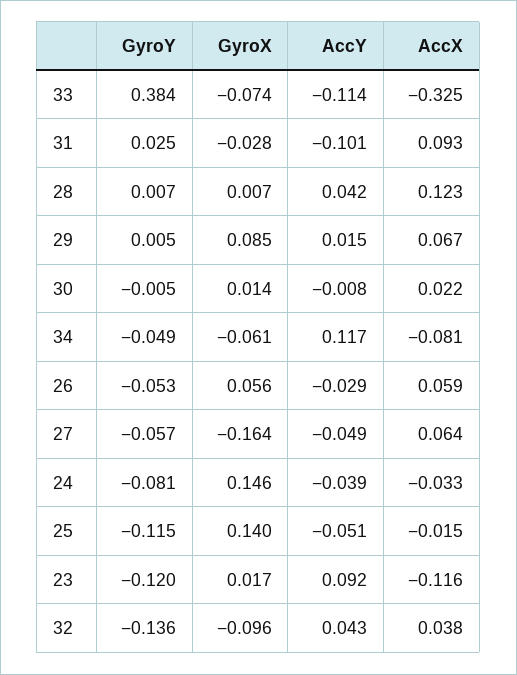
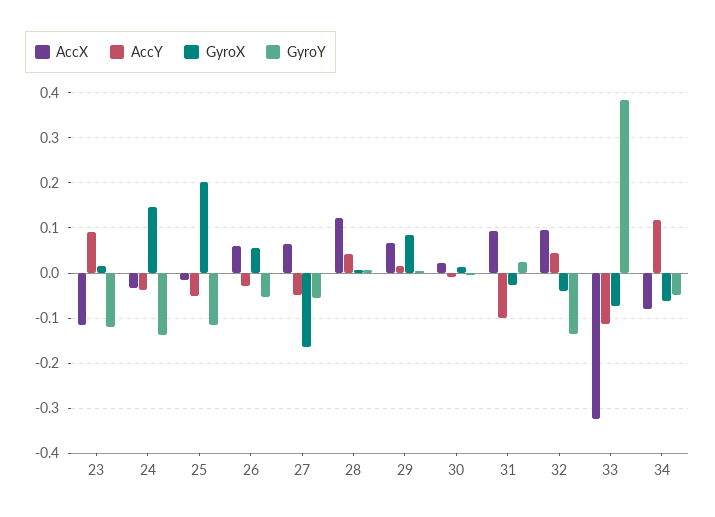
GyroY, 24: -0.081 -> -0.14
GyroX, 25: 0.14 -> 0.2
GyroX, 32: -0.096 -> -0.04
AccX, 32: 0.038 -> 0.1

